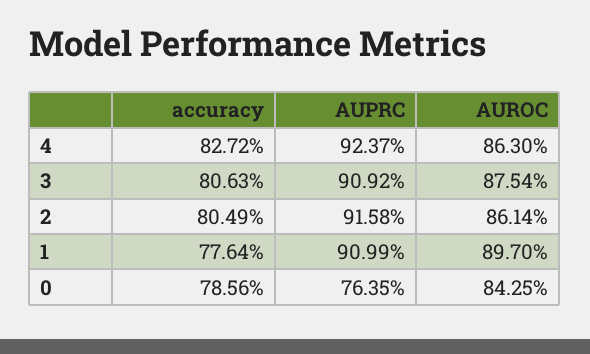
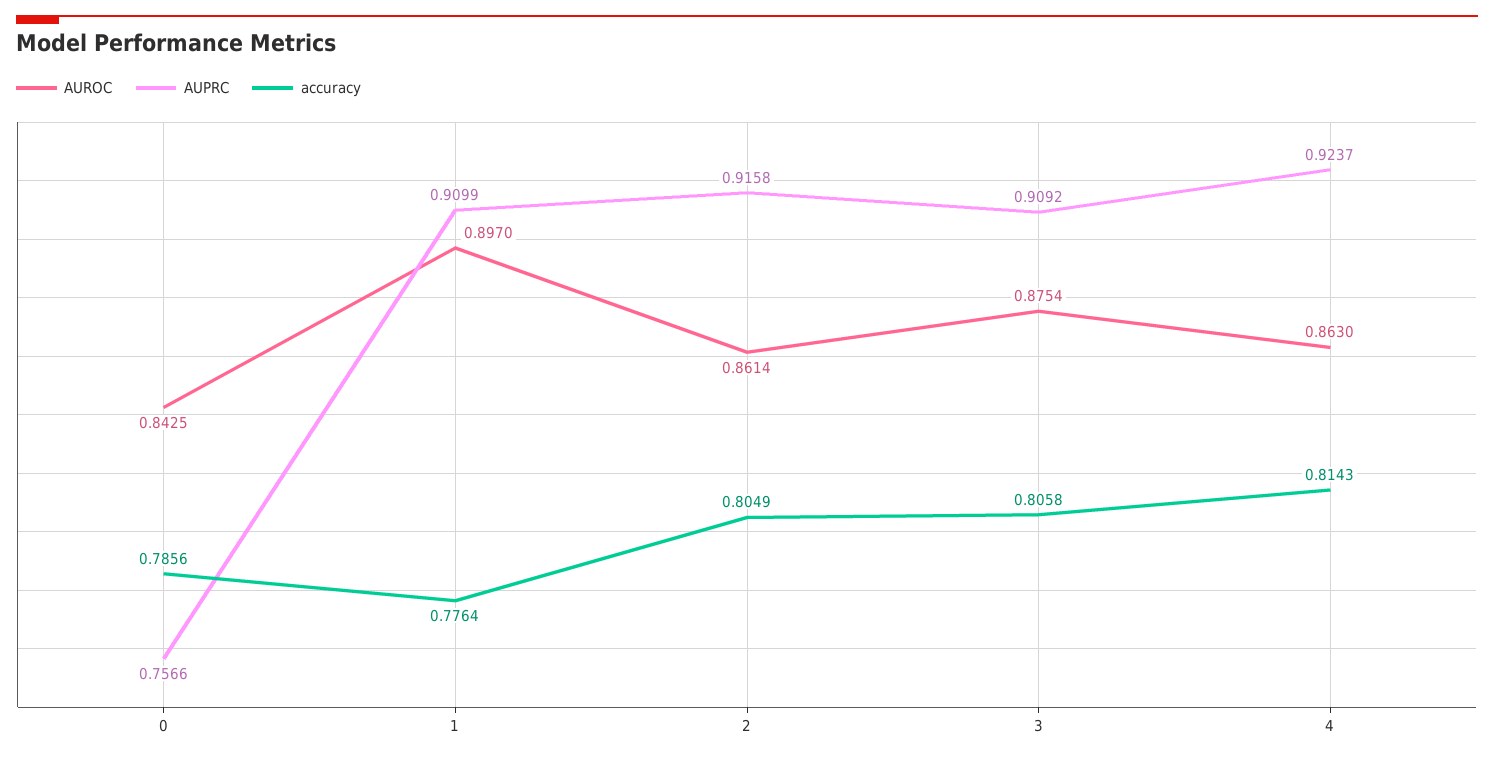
accuracy, 4: 0.8272 -> 0.8143
accuracy, 3: 0.8063 -> 0.8058
AUPRC, 0: 0.7635 -> 0.7566

